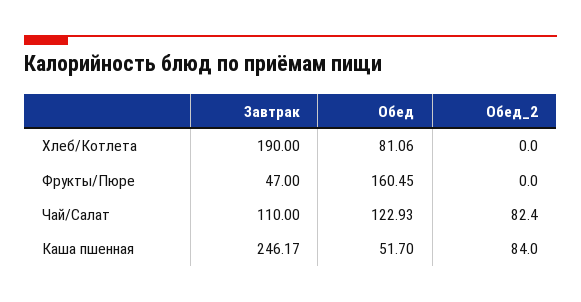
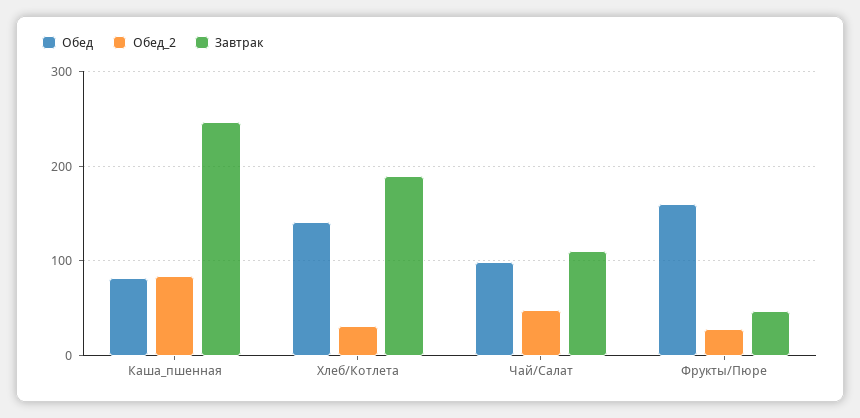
Обед, Хлеб/Котлета: 81.06 -> 140
Обед_2, Хлеб/Котлета: 0 -> 30
Обед_2, Фрукты/Пюре: 0 -> 30
Обед, Чай/Салат: 122.93 -> 100
Обед_2, Чай/Салат: 82.4 -> 50
Обед, Каша пшенная: 51.7 -> 80

